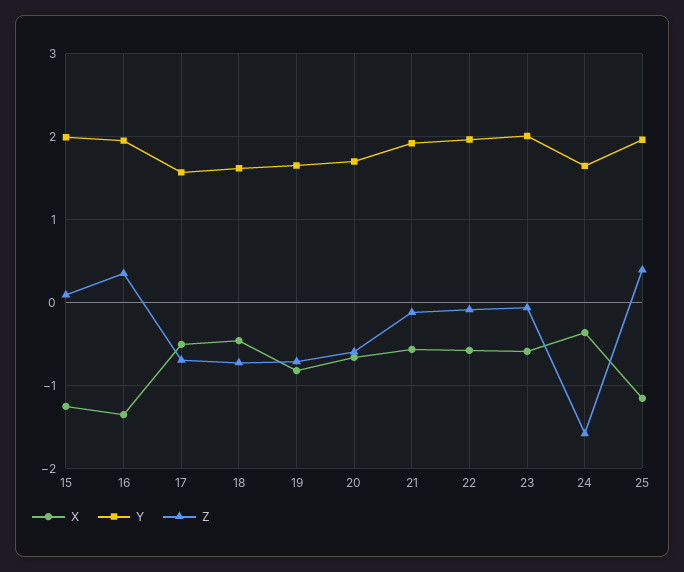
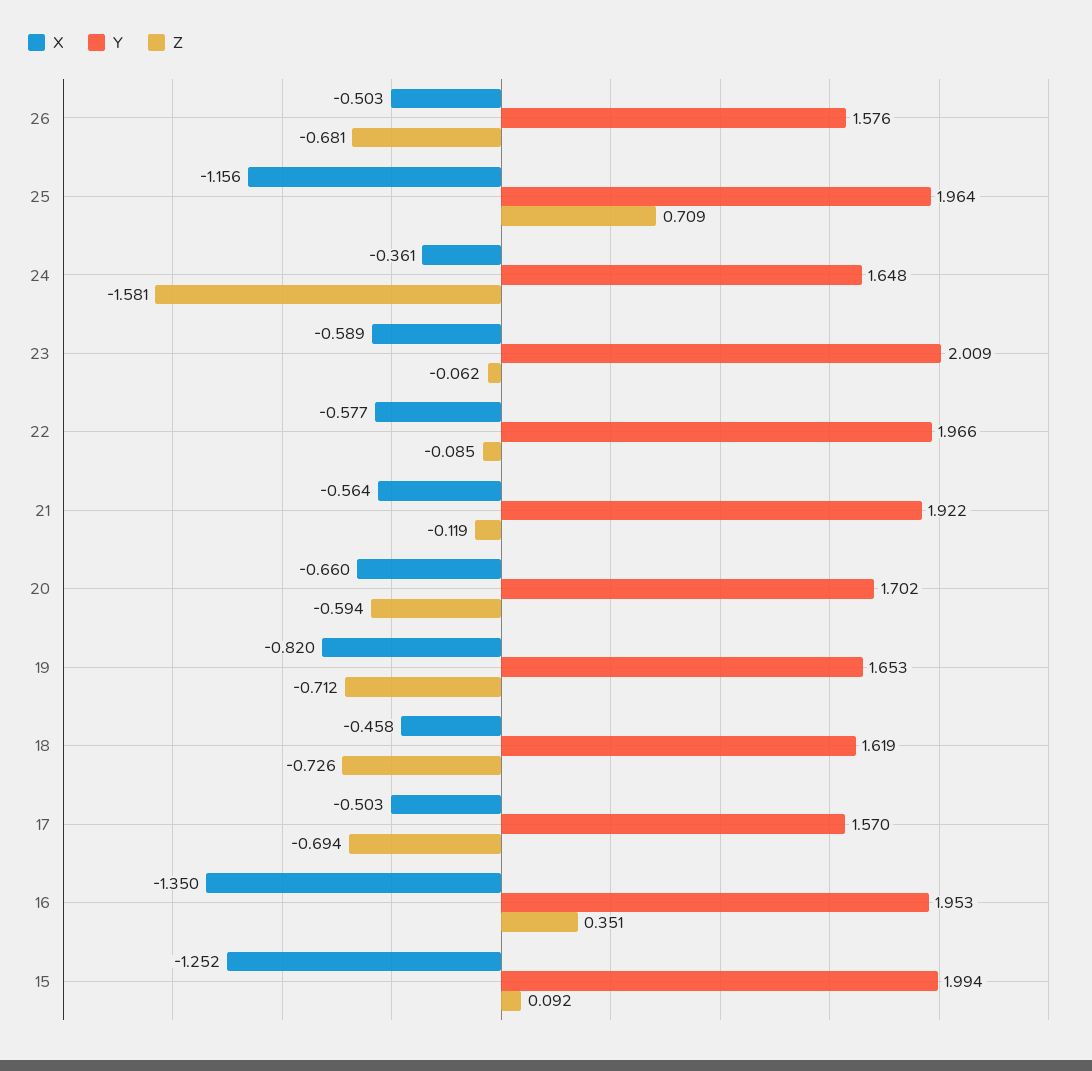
Z, 25: 0.4 -> 0.709
X, 26: none -> -0.503
Y, 26: none -> 1.576
Z, 26: none -> -0.681

